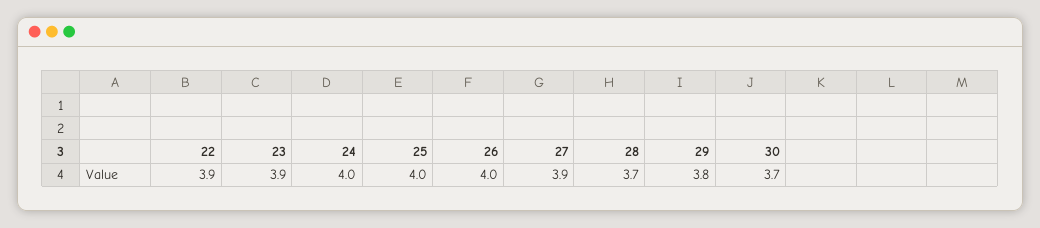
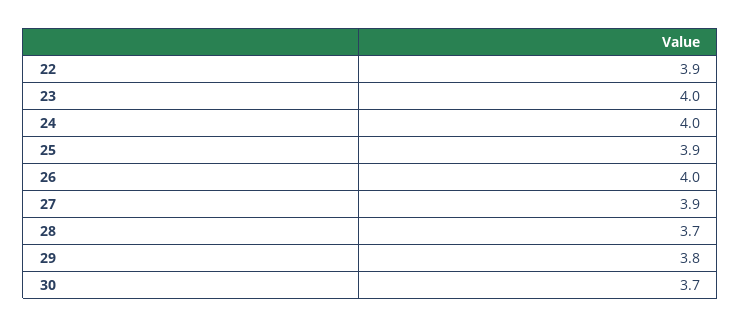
23: 3.9 -> 4
25: 4 -> 3.9

